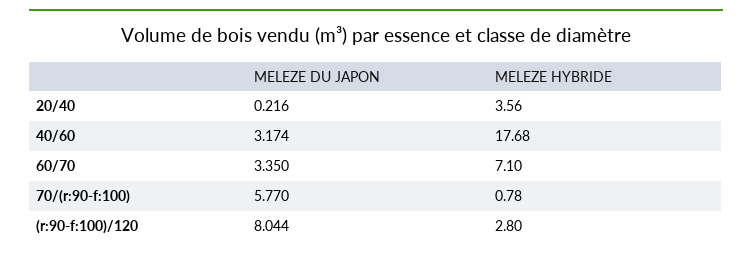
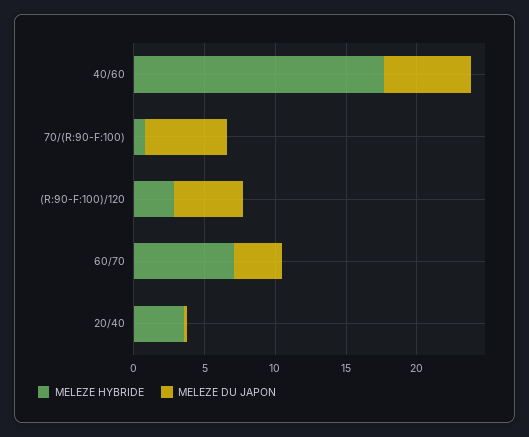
MELEZE DU JAPON, 40/60: 3.174 -> 6
MELEZE DU JAPON, (r:90-f:100)/120: 8.044 -> 5

